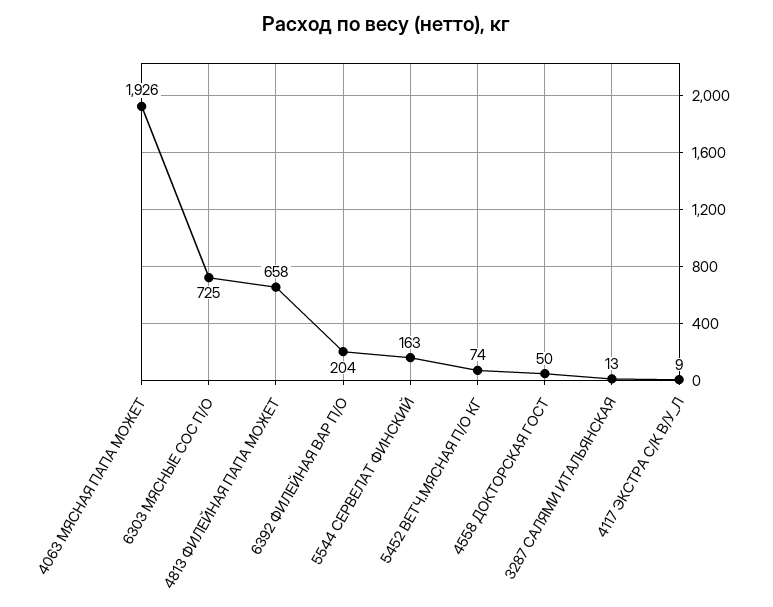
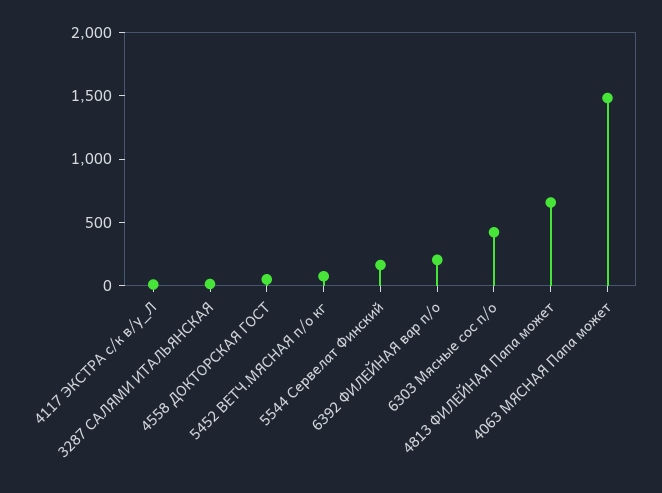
4063 МЯСНАЯ ПАПА МОЖЕТ: 1926 -> 1500
6303 МЯСНЫЕ СОС П/О: 725 -> 400

